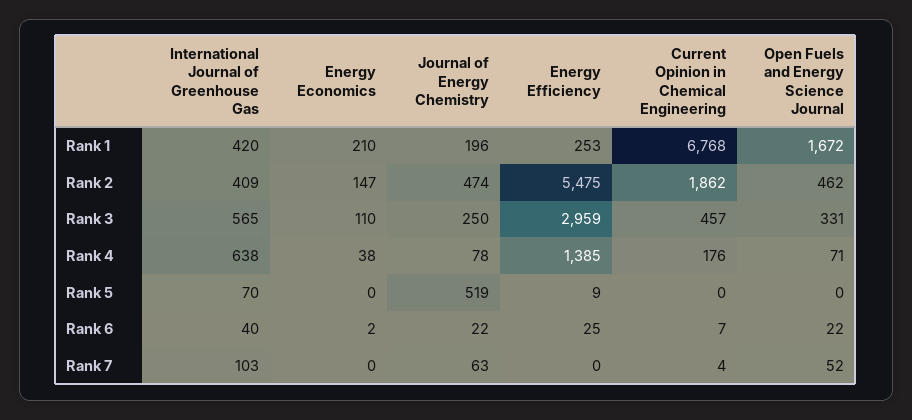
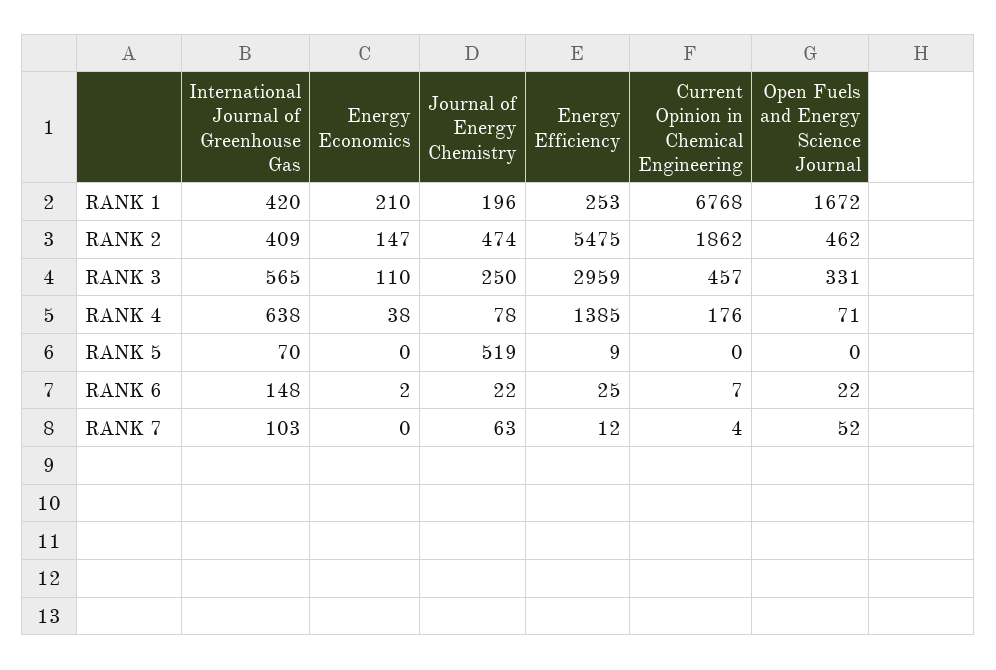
International Journal of Greenhouse Gas, Rank 6: 40 -> 148
Energy Efficiency, Rank 7: 0 -> 12

